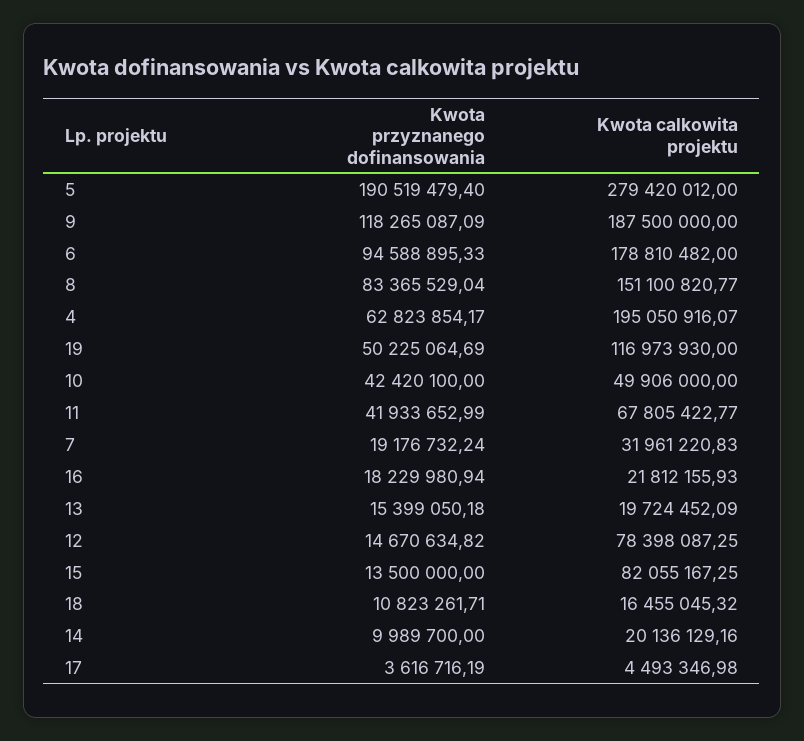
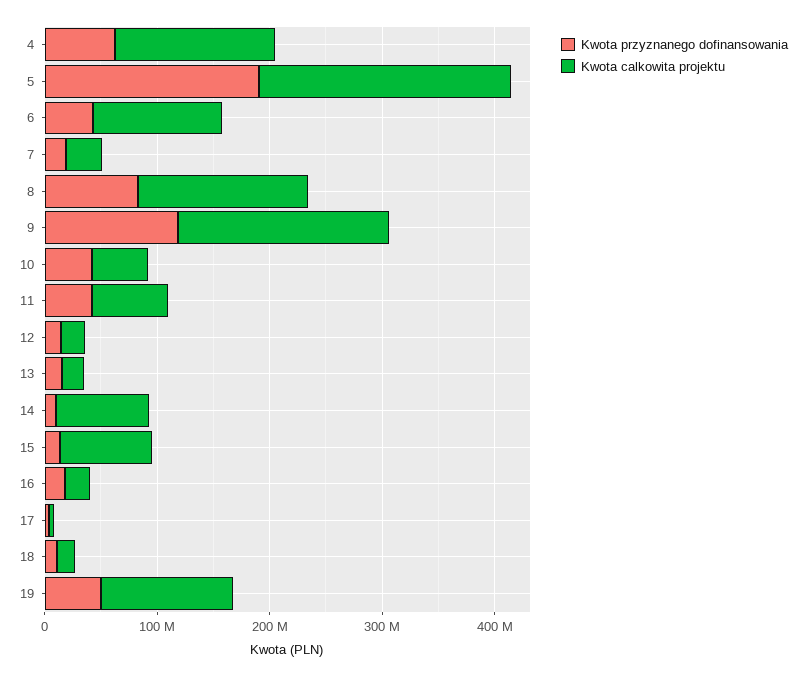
Kwota calkowita projektu, 5: 279420012 -> 220000000
Kwota przyznanego dofinansowania, 6: 94588895.33 -> 40000000
Kwota calkowita projektu, 6: 178810482 -> 120000000
Kwota calkowita projektu, 4: 195050916.07 -> 140000000
Kwota calkowita projektu, 12: 78398087.25 -> 20000000
Kwota calkowita projektu, 14: 20136129.16 -> 80000000

